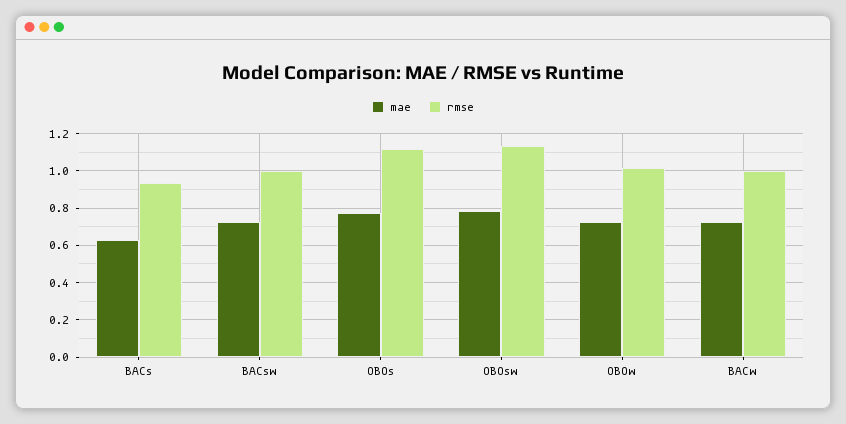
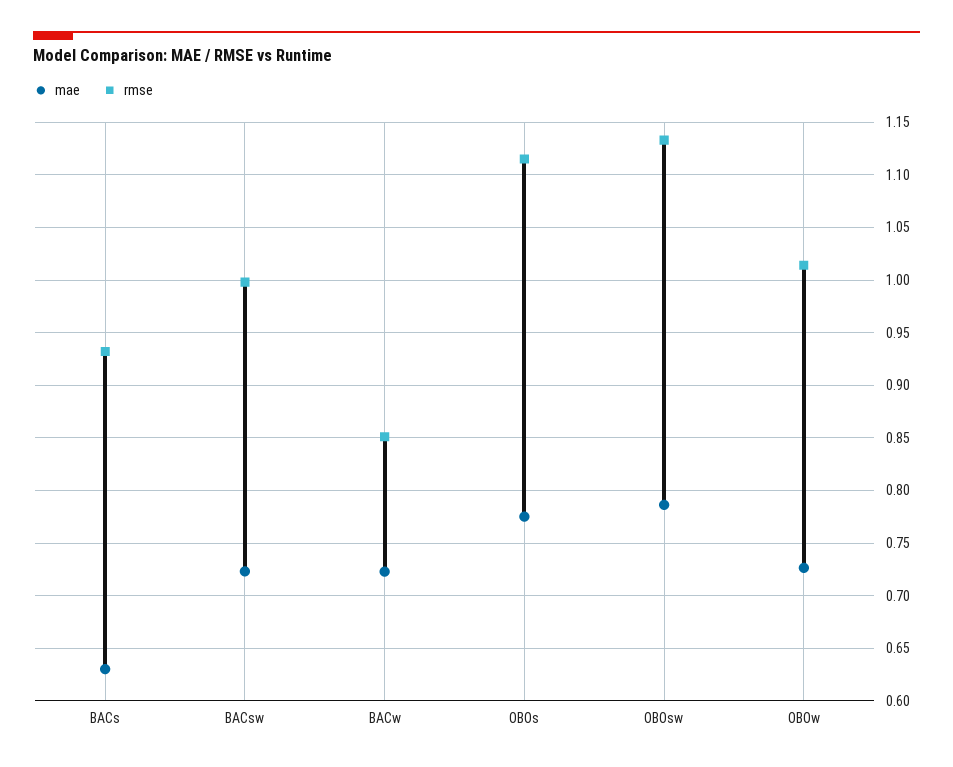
rmse, BACw: 1 -> 0.85

